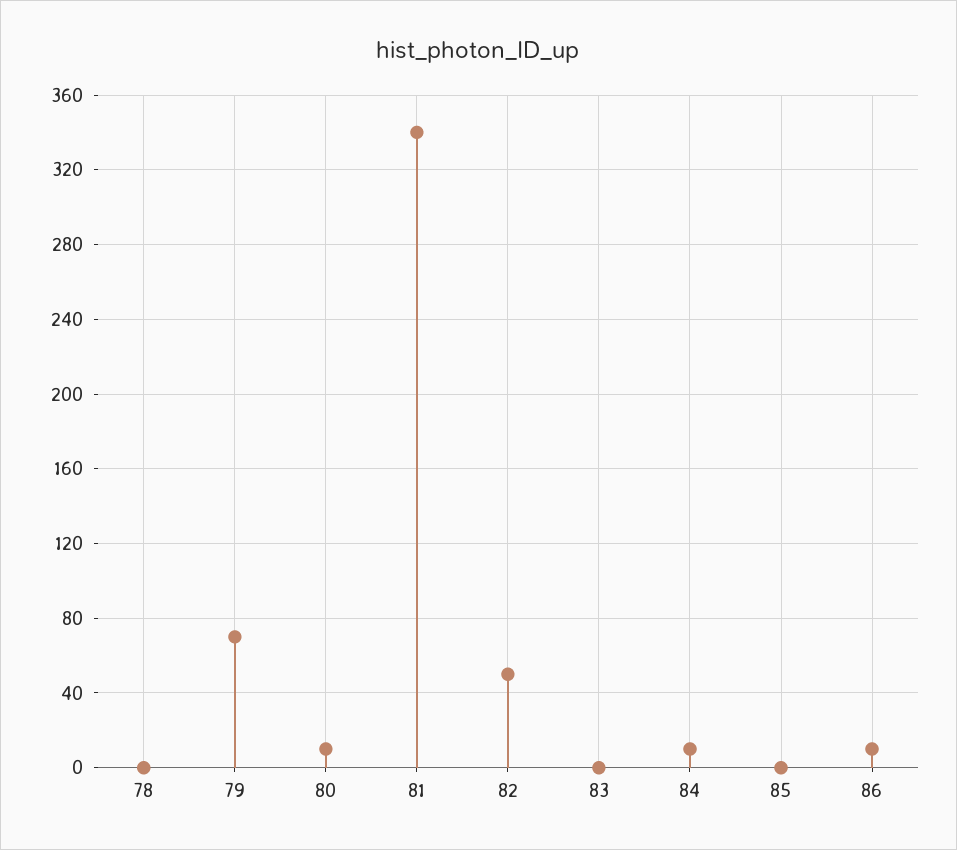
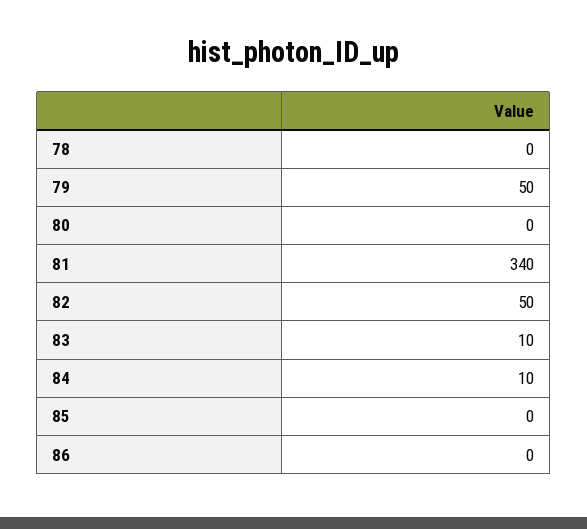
79: 70 -> 50
80: 10 -> 0
83: 0 -> 10
86: 10 -> 0

